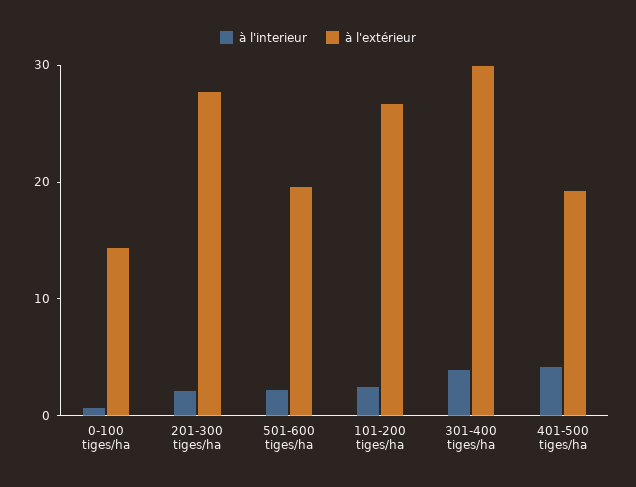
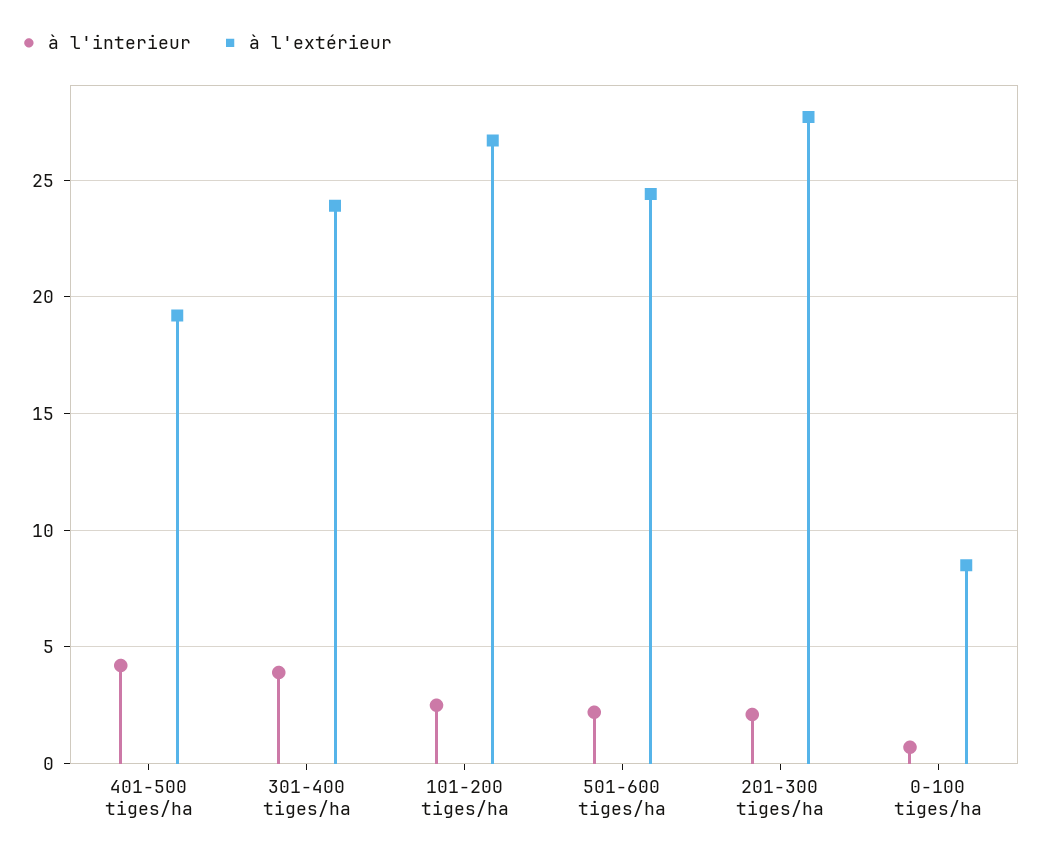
à l'extérieur, 0-100 tiges/ha: 14 -> 8.5
à l'extérieur, 501-600 tiges/ha: 20 -> 24.5
à l'extérieur, 301-400 tiges/ha: 30 -> 24

